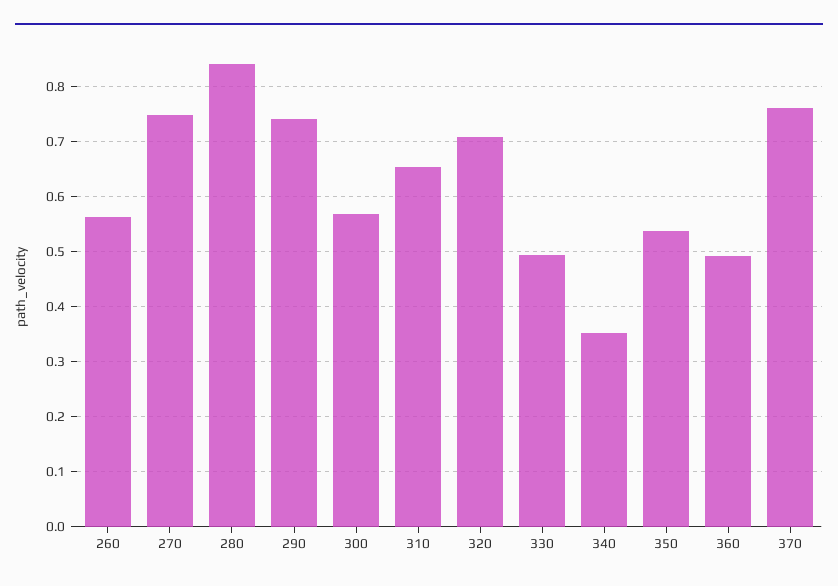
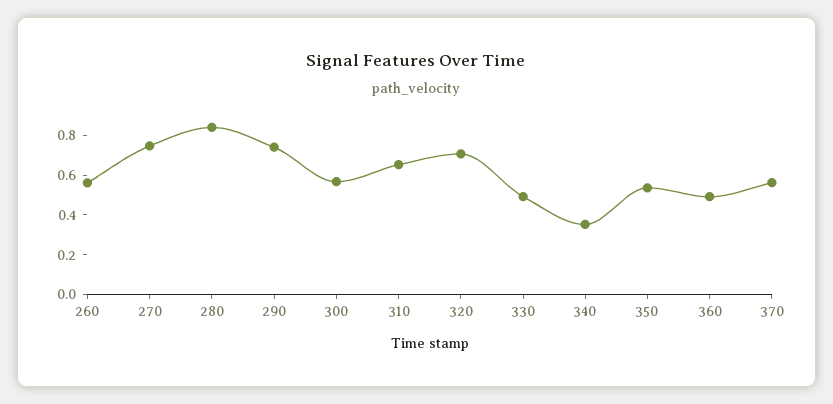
370: 0.76 -> 0.55

